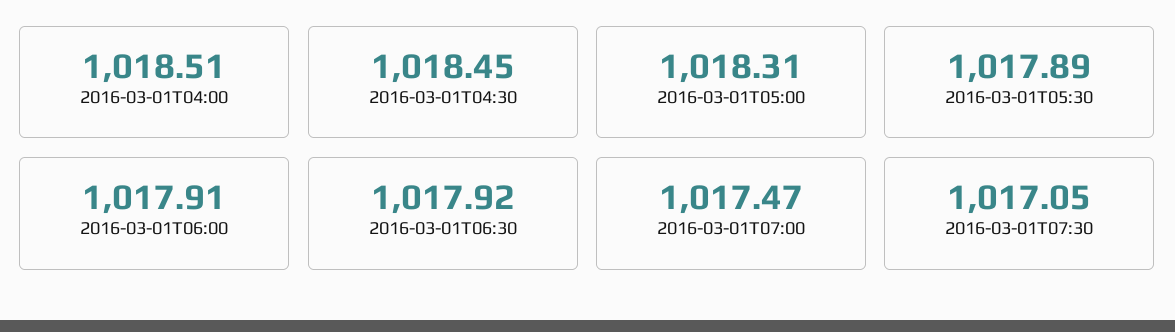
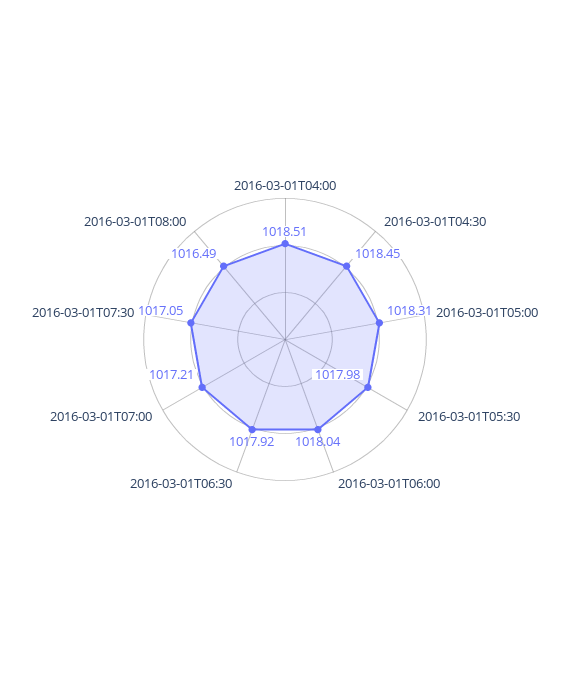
2016-03-01T05:30: 1017.89 -> 1017.98
2016-03-01T06:00: 1017.91 -> 1018.04
2016-03-01T07:00: 1017.47 -> 1017.21
2016-03-01T08:00: none -> 1016.49

